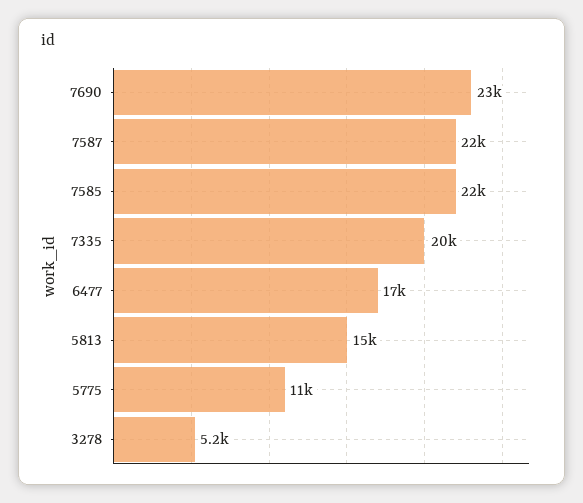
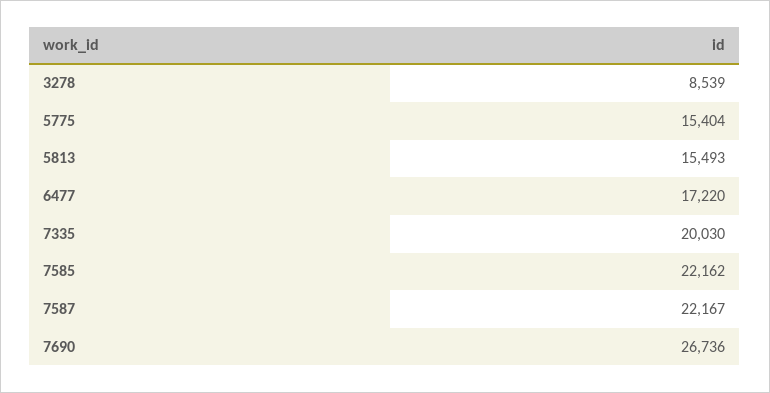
7690: 23000 -> 26736
5775: 11000 -> 15404
3278: 5200 -> 8539

